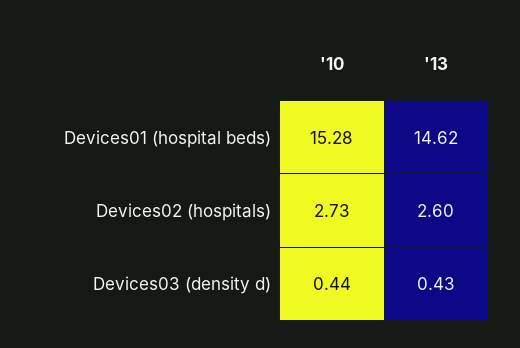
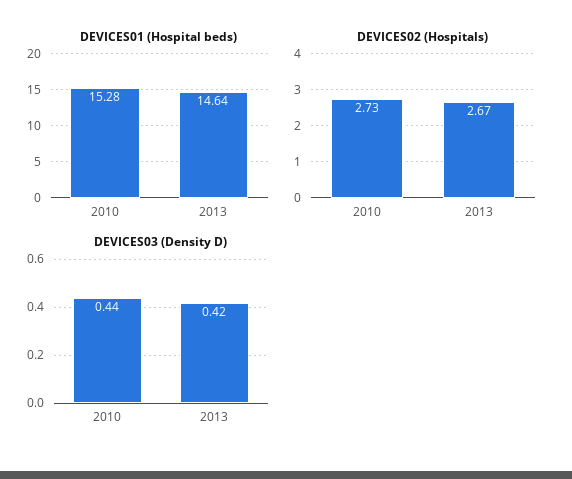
Devices01 (hospital beds), '13: 14.62 -> 14.64
Devices02 (hospitals), '13: 2.6 -> 2.67
Devices03 (density d), '13: 0.43 -> 0.42

